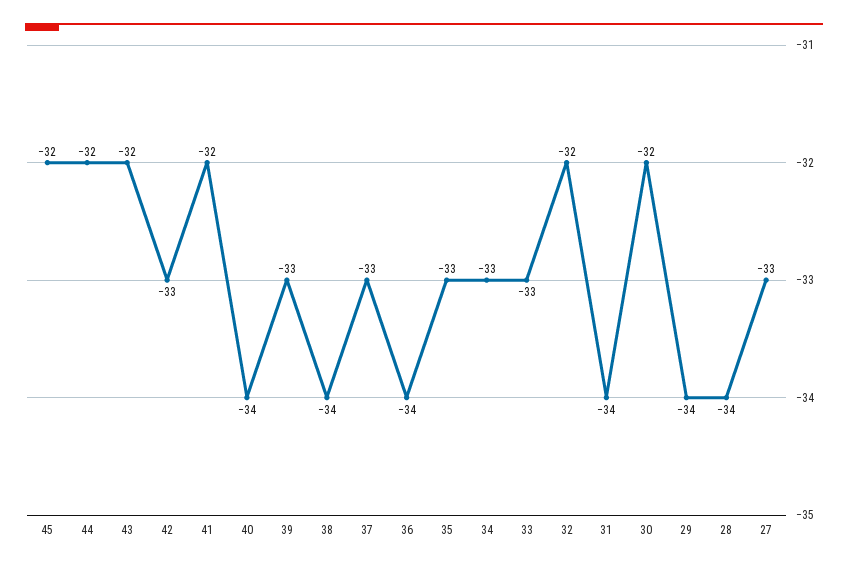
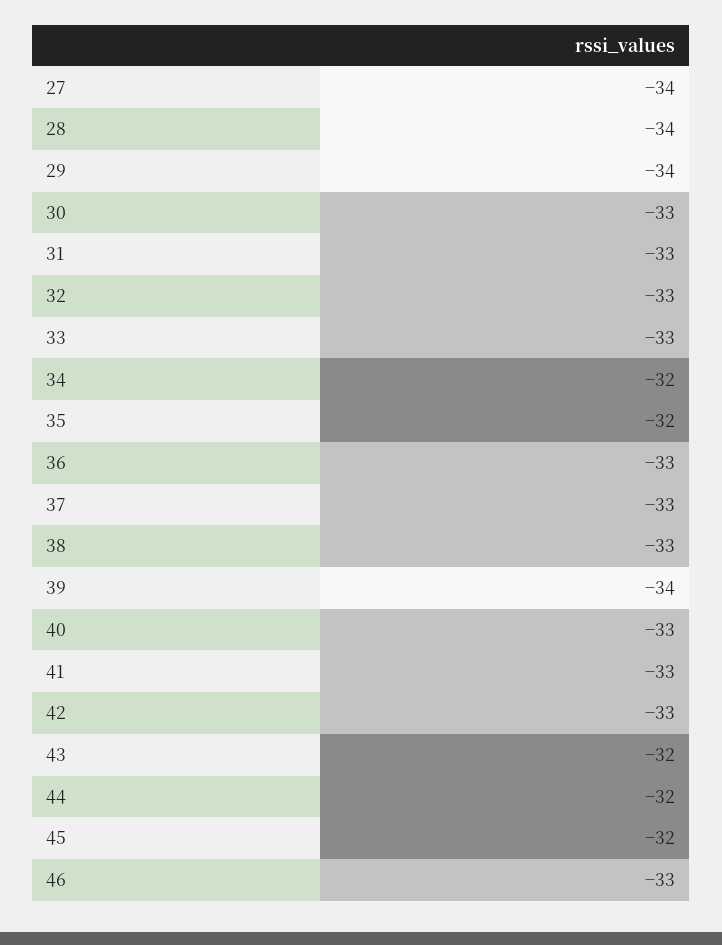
41: -32 -> -33
40: -34 -> -33
39: -33 -> -34
38: -34 -> -33
36: -34 -> -33
35: -33 -> -32
34: -33 -> -32
32: -32 -> -33
31: -34 -> -33
30: -32 -> -33
27: -33 -> -34
46: none -> -33

